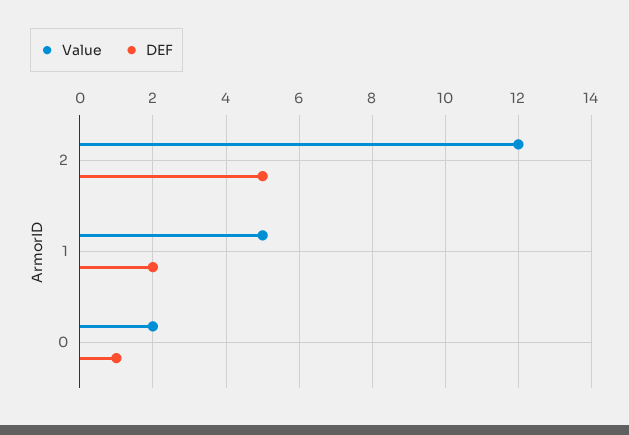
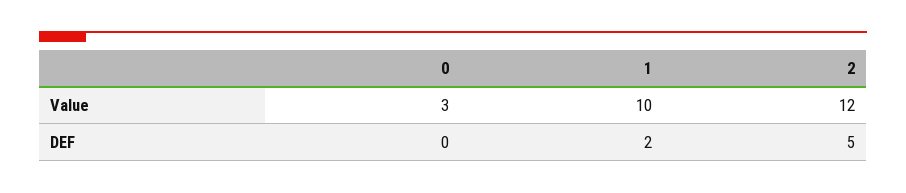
Value, 1: 5 -> 10
Value, 0: 2 -> 3
DEF, 0: 1 -> 0

